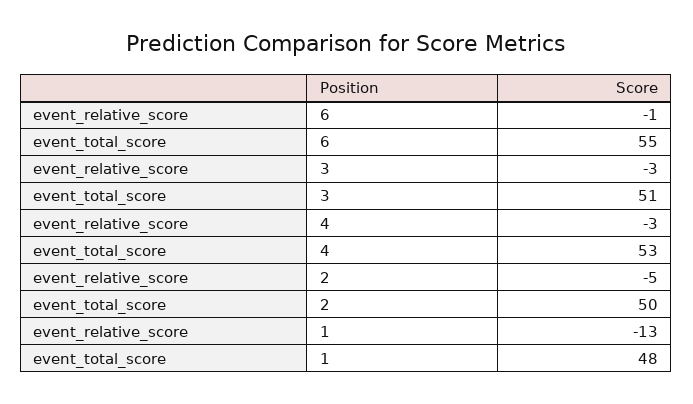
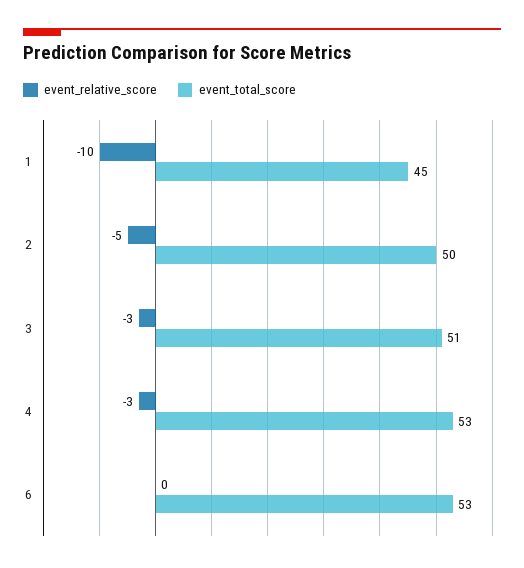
event_relative_score, 6: -1 -> 0
event_total_score, 6: 55 -> 53
event_relative_score, 1: -13 -> -10
event_total_score, 1: 48 -> 45

